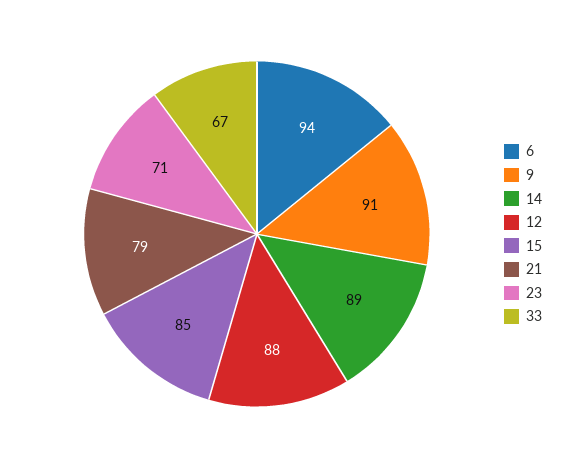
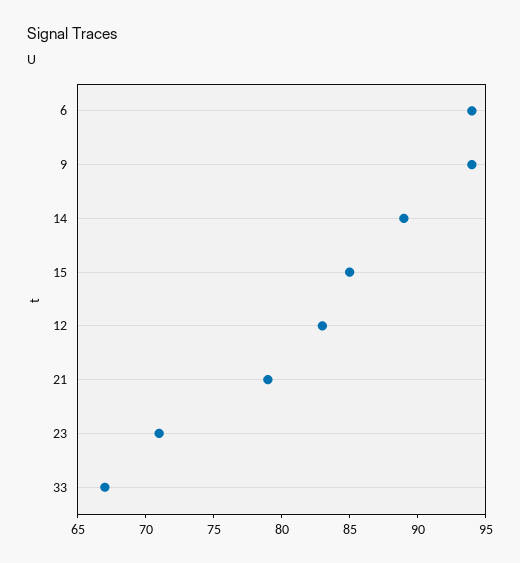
9: 91 -> 94
12: 88 -> 83

